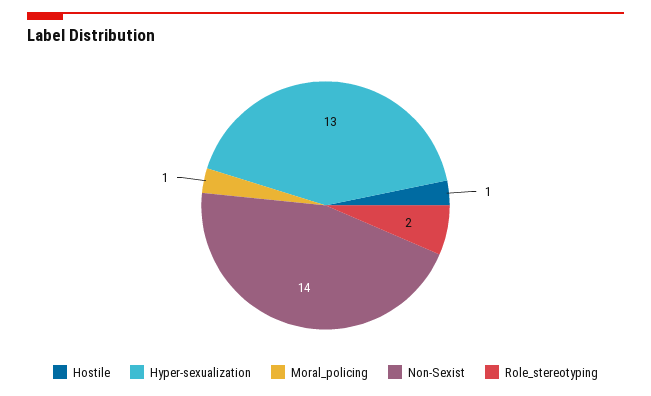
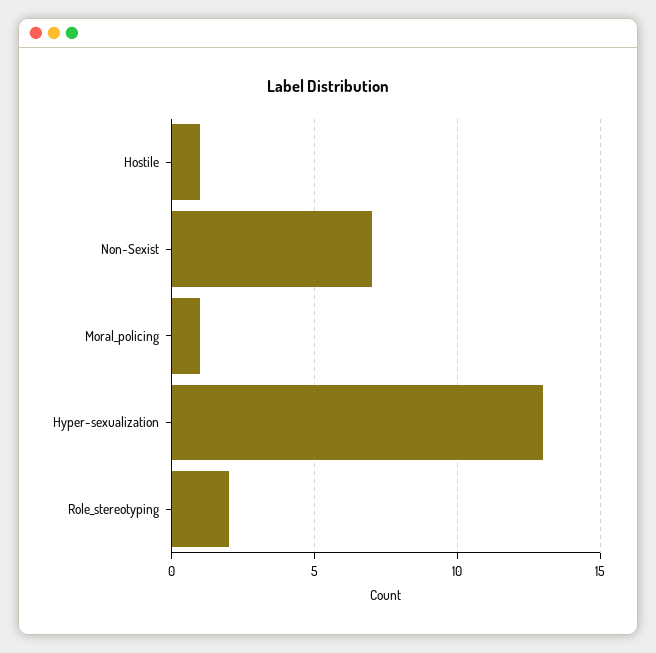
Non-Sexist: 14 -> 7

